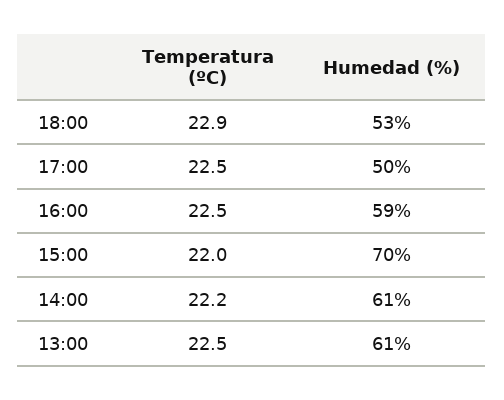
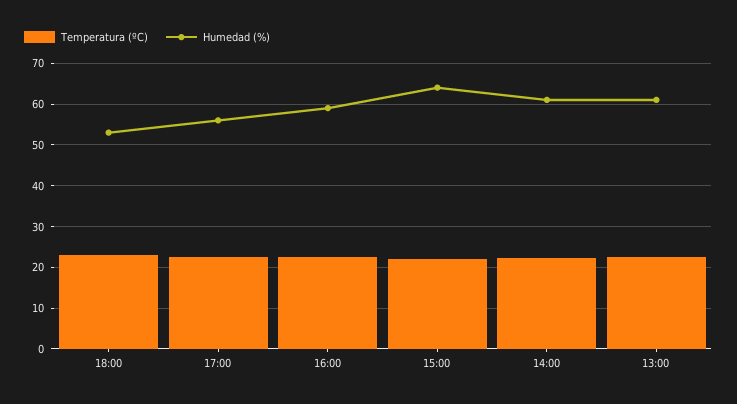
Humedad (%), 17:00: 50 -> 56
Humedad (%), 15:00: 70 -> 64

